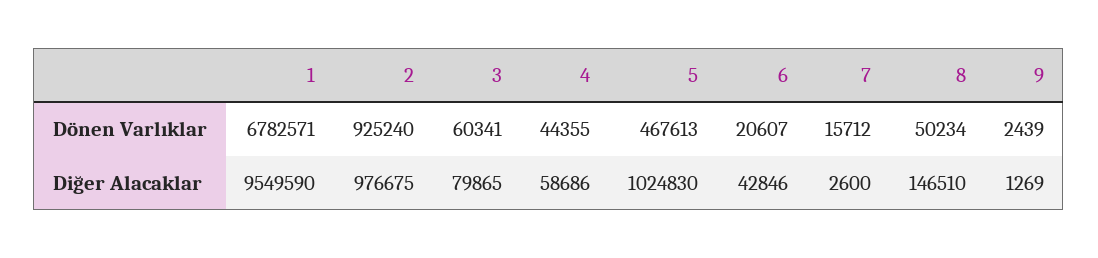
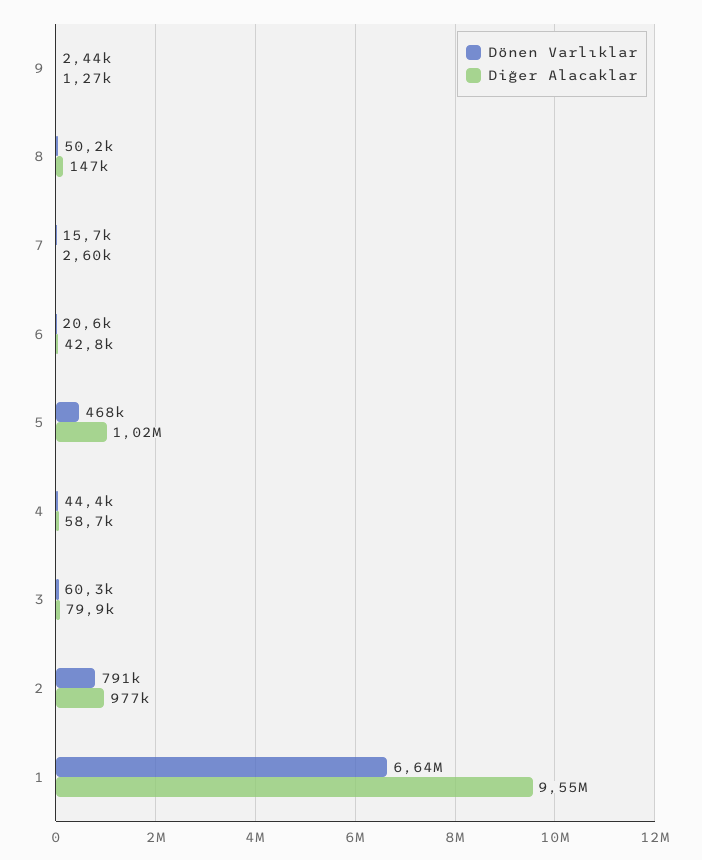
Dönen Varlıklar, 1: 6782571 -> 6640000
Dönen Varlıklar, 2: 925240 -> 791000

